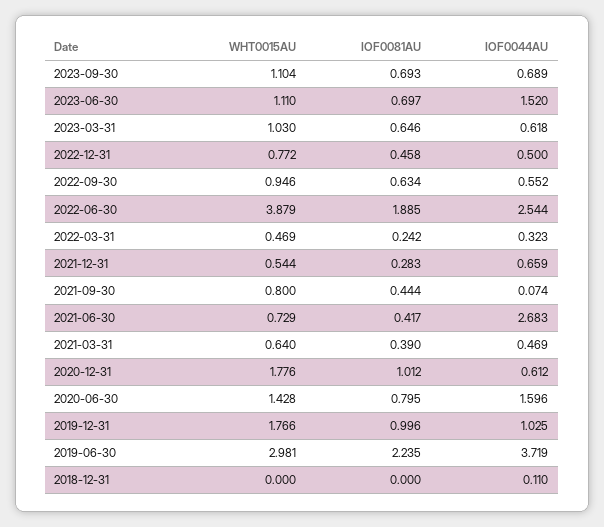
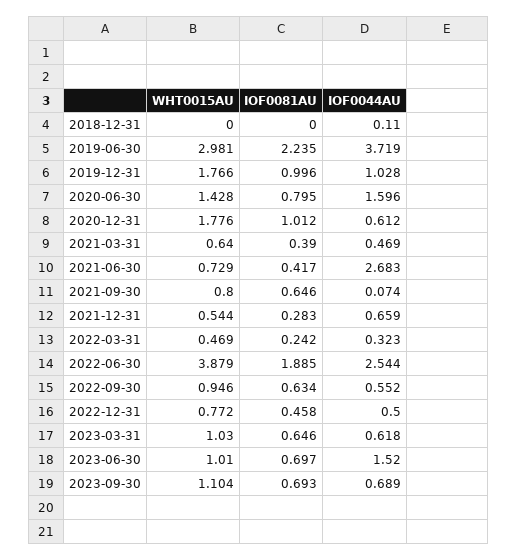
WHT0015AU, 2023-06-30: 1.11 -> 1.01
IOF0081AU, 2021-09-30: 0.444 -> 0.646
IOF0044AU, 2019-12-31: 1.025 -> 1.028

